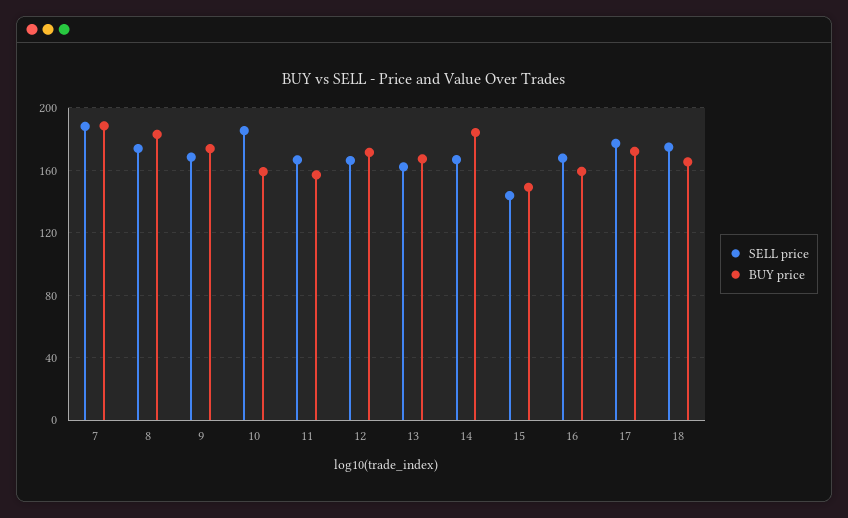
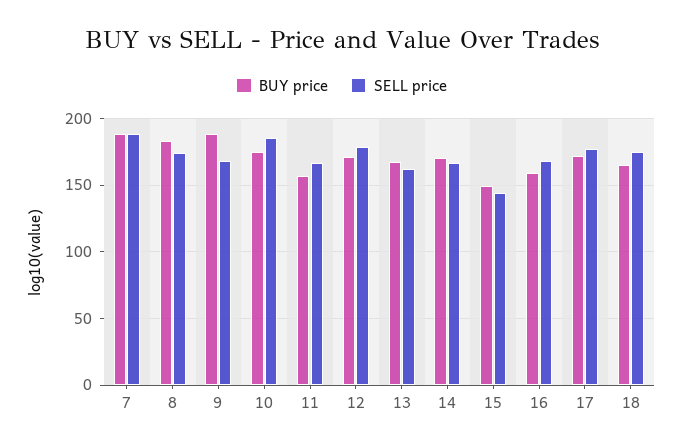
BUY price, 9: 175 -> 190
BUY price, 10: 160 -> 175
SELL price, 12: 165 -> 180
BUY price, 14: 185 -> 170

